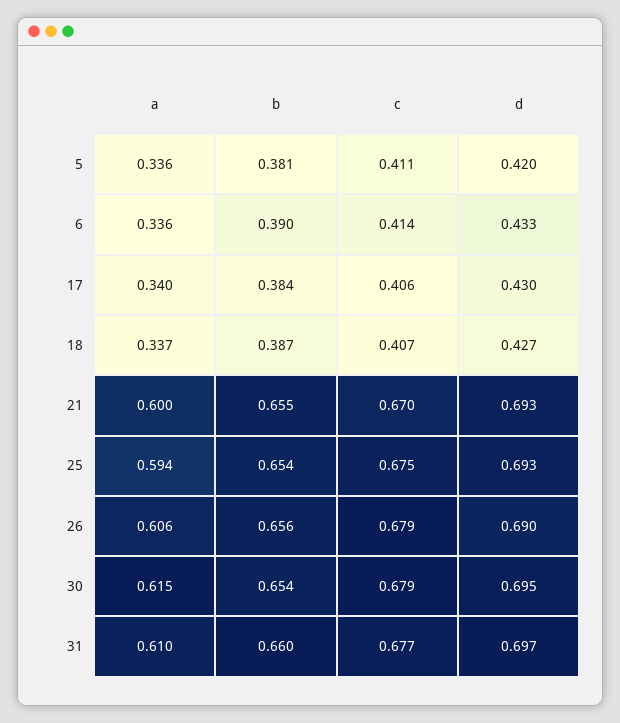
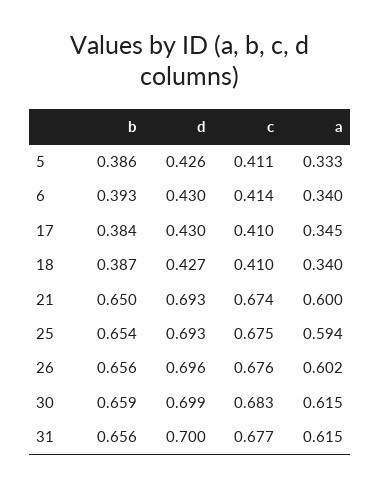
a, 5: 0.336 -> 0.333
b, 5: 0.381 -> 0.386
d, 5: 0.42 -> 0.426
a, 6: 0.336 -> 0.34
b, 6: 0.39 -> 0.393
d, 6: 0.433 -> 0.43
a, 17: 0.34 -> 0.345
c, 17: 0.406 -> 0.41
a, 18: 0.337 -> 0.34
c, 18: 0.407 -> 0.41
b, 21: 0.655 -> 0.65
c, 21: 0.67 -> 0.674
a, 26: 0.606 -> 0.602
c, 26: 0.679 -> 0.676
d, 26: 0.69 -> 0.696
b, 30: 0.654 -> 0.659
c, 30: 0.679 -> 0.683
d, 30: 0.695 -> 0.699
a, 31: 0.61 -> 0.615
b, 31: 0.66 -> 0.656
d, 31: 0.697 -> 0.7

